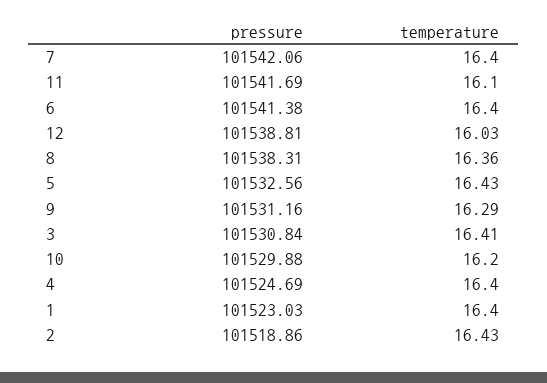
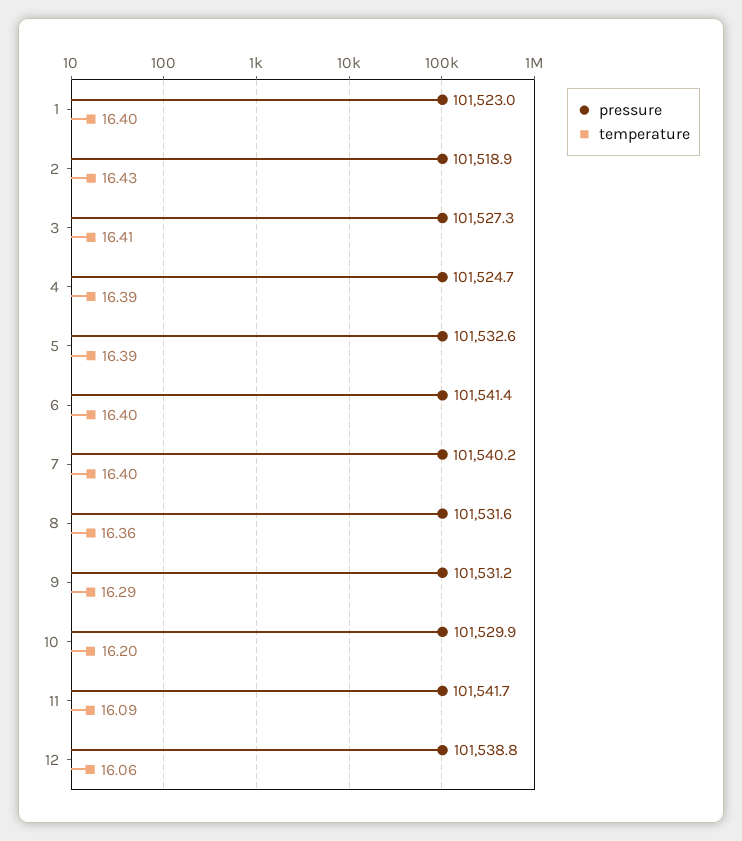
pressure, 7: 101542.06 -> 101540.2
temperature, 11: 16.1 -> 16.09
temperature, 12: 16.03 -> 16.06
pressure, 8: 101538.31 -> 101531.6
temperature, 5: 16.43 -> 16.39
pressure, 3: 101530.84 -> 101527.3
temperature, 4: 16.4 -> 16.39

